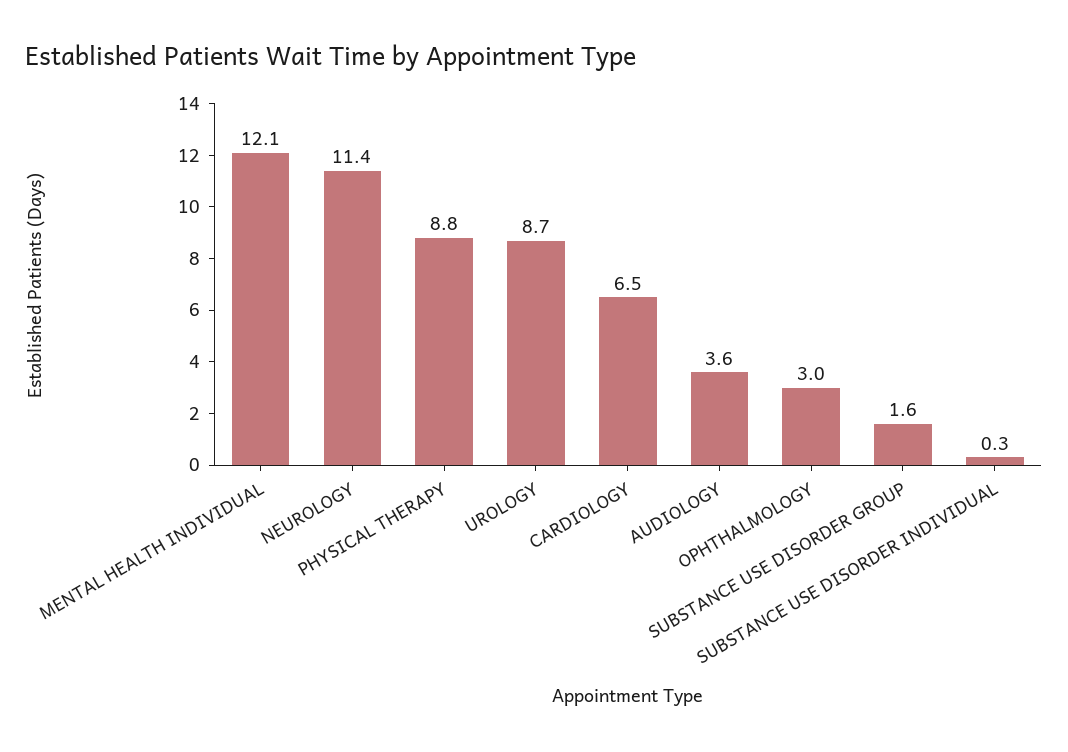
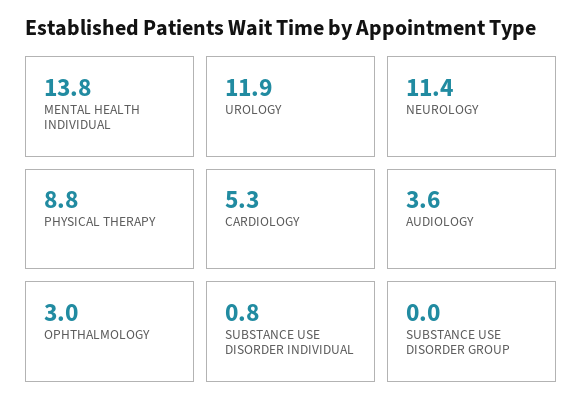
MENTAL HEALTH INDIVIDUAL: 12.1 -> 13.8
UROLOGY: 8.7 -> 11.9
CARDIOLOGY: 6.5 -> 5.3
SUBSTANCE USE DISORDER GROUP: 1.6 -> 0
SUBSTANCE USE DISORDER INDIVIDUAL: 0.3 -> 0.8

